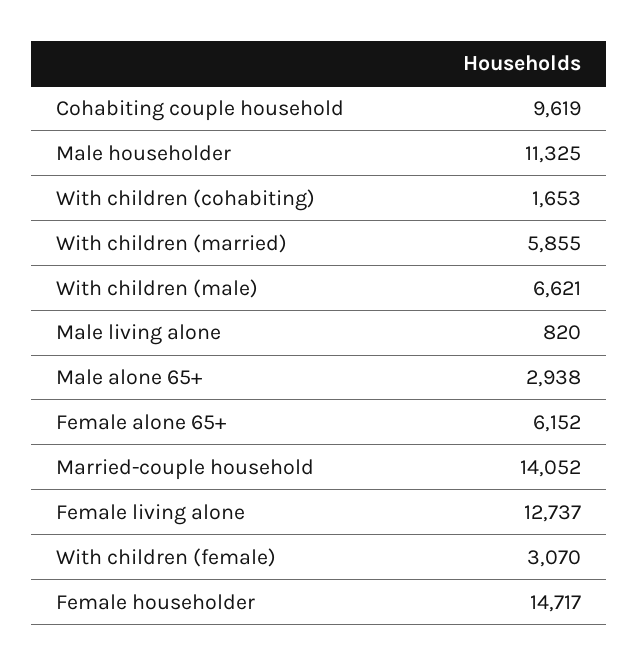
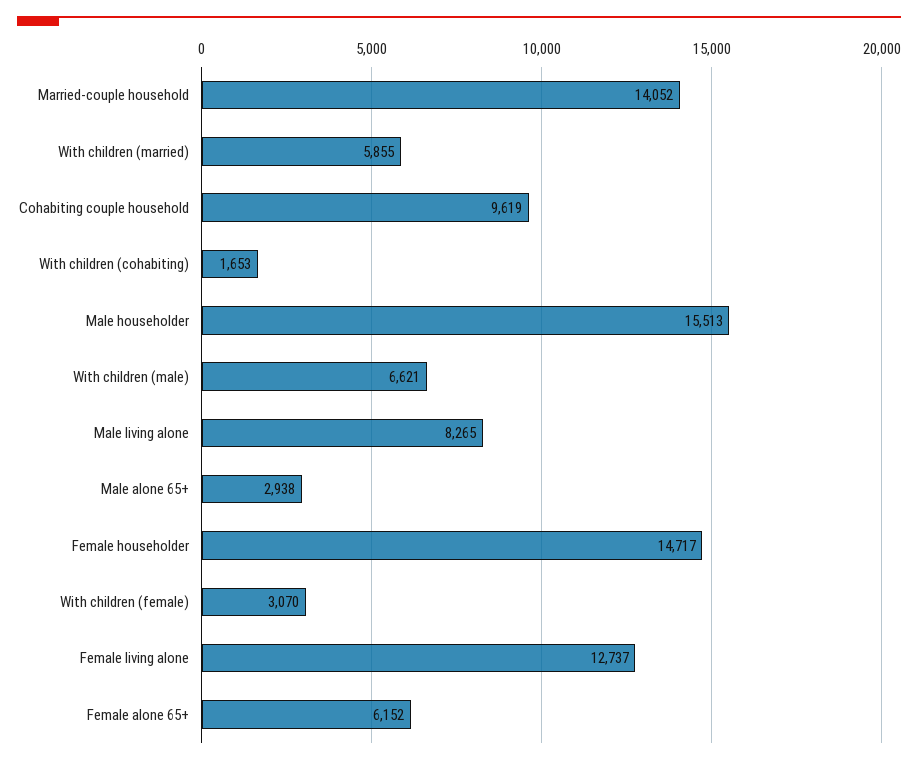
Male householder: 11325 -> 15513
Male living alone: 820 -> 8265

